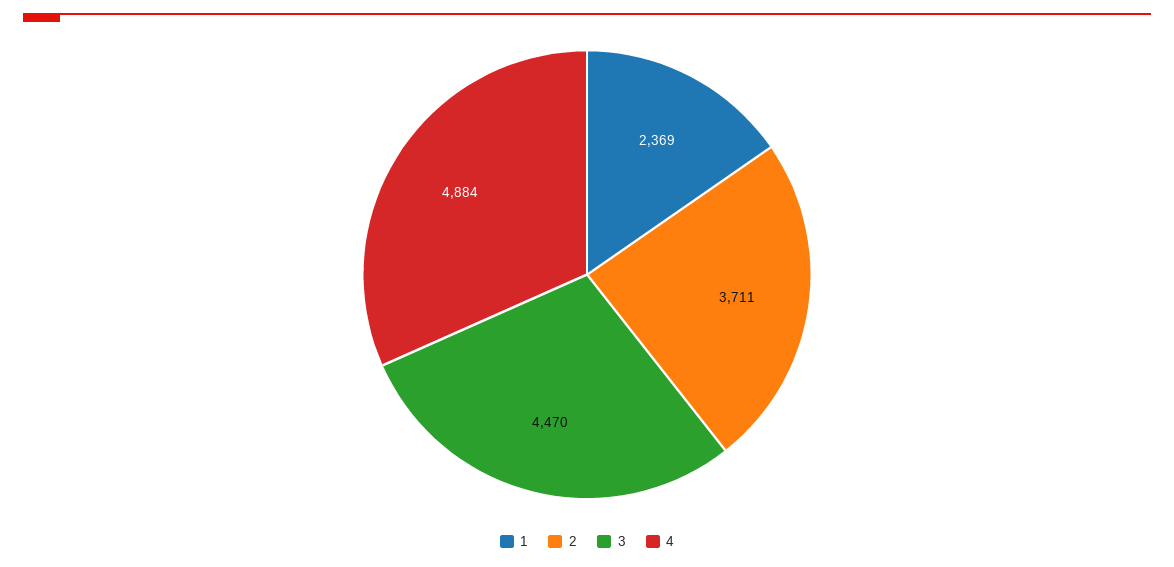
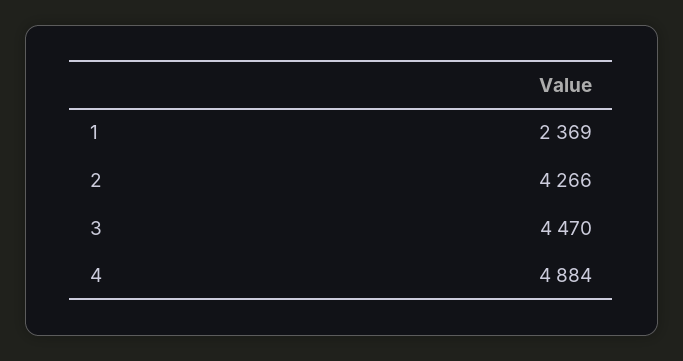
2: 3711 -> 4266

